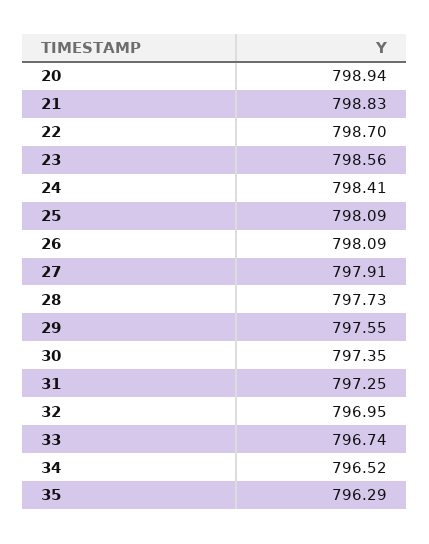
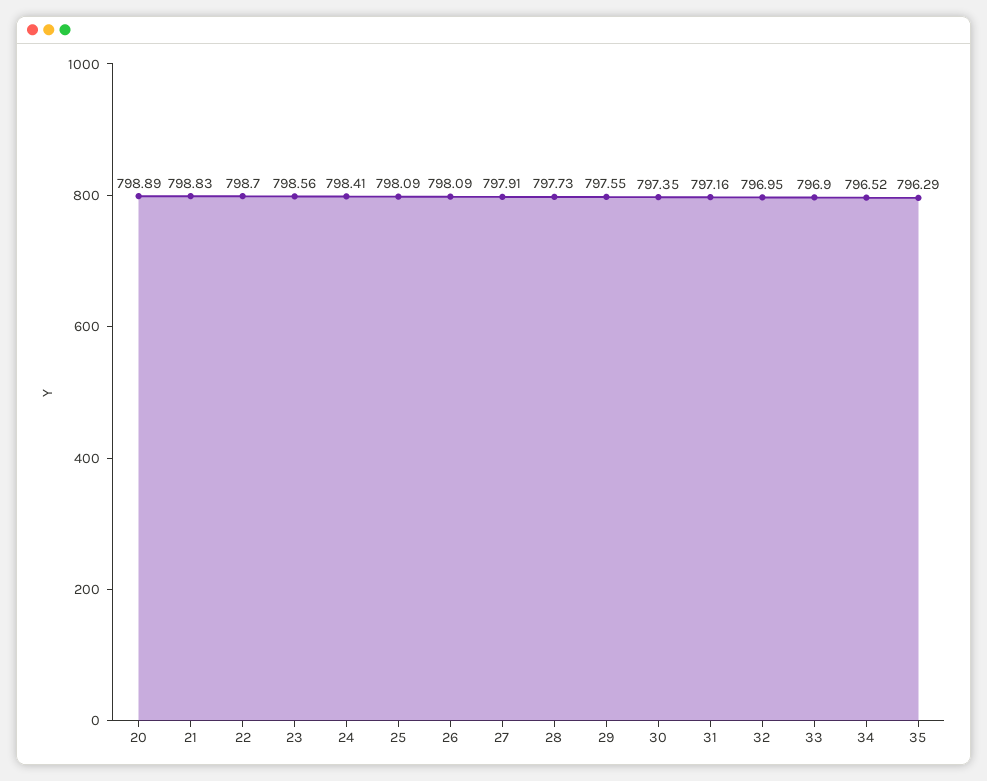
20: 798.94 -> 798.89
31: 797.25 -> 797.16
33: 796.74 -> 796.9

